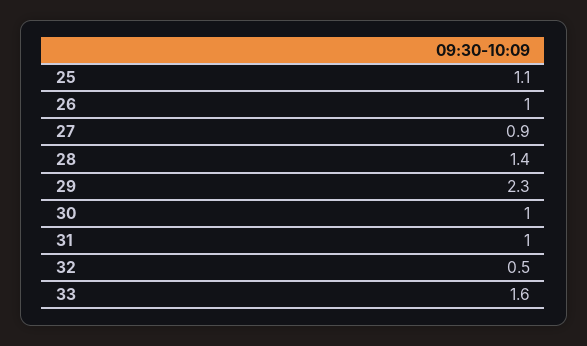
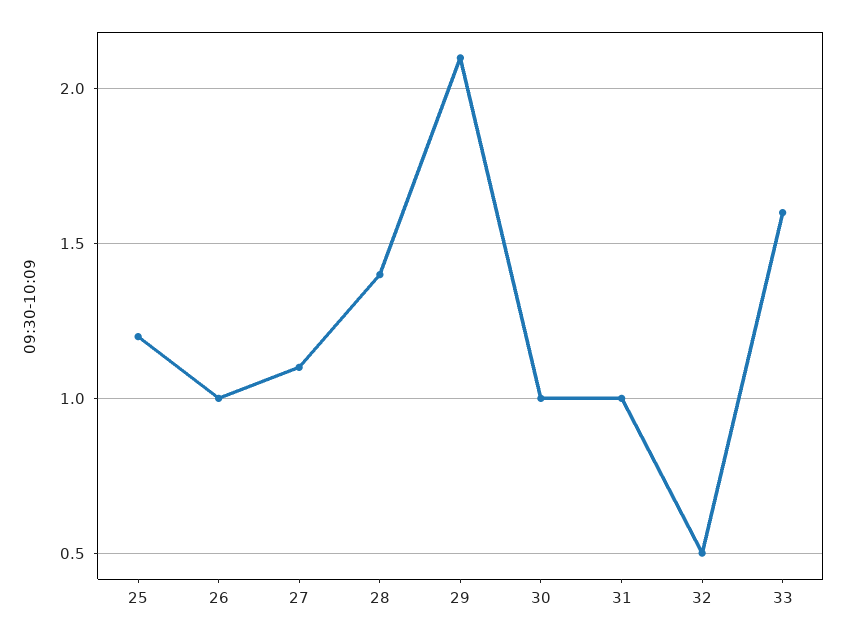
25: 1.1 -> 1.2
27: 0.9 -> 1.1
29: 2.3 -> 2.1

